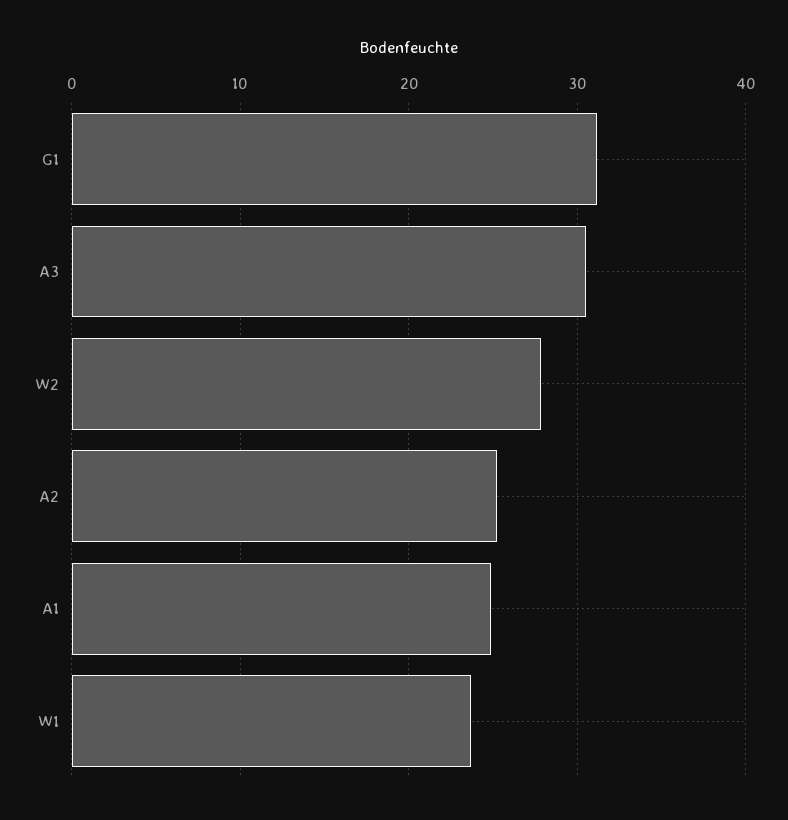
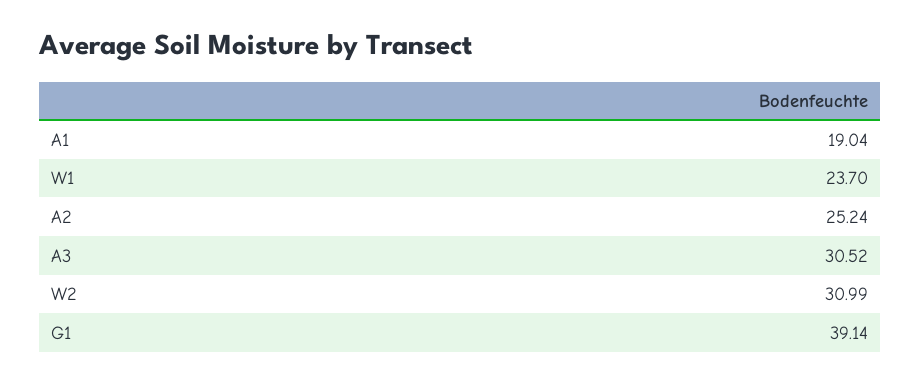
G1: 31 -> 39.14
W2: 28 -> 30.99
A1: 25 -> 19.04

